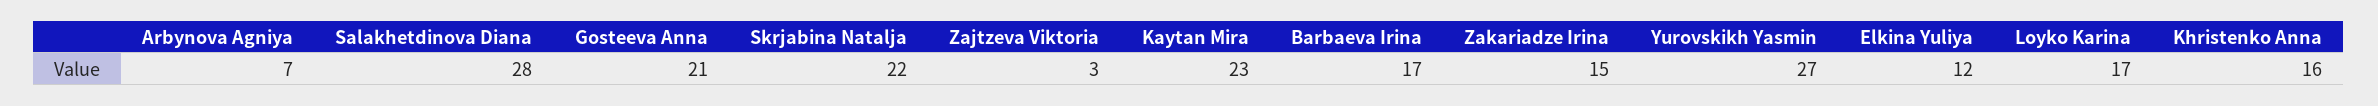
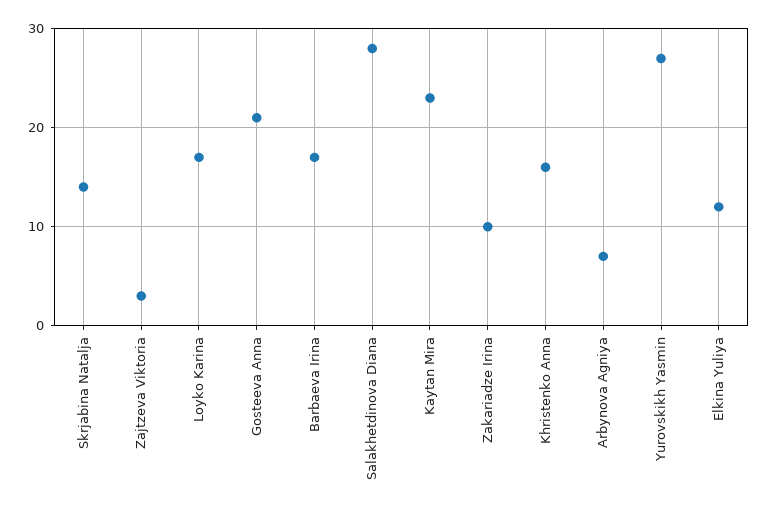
Skrjabina Natalja: 22 -> 14
Zakariadze Irina: 15 -> 10

